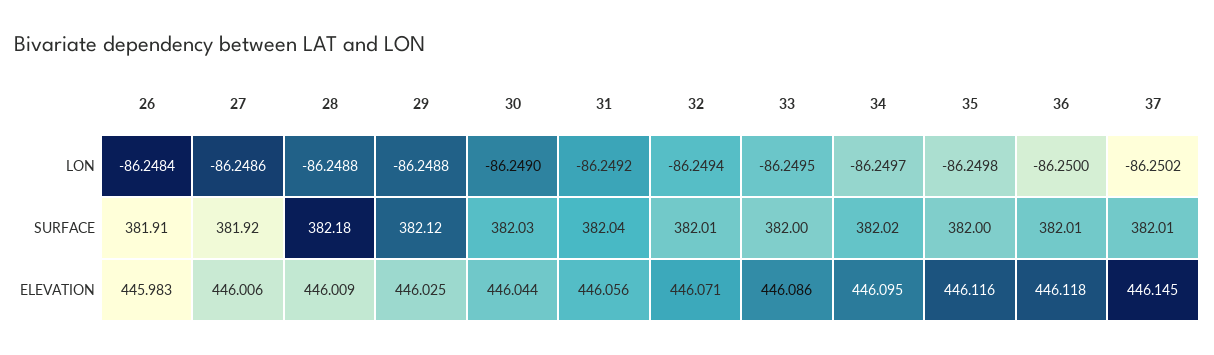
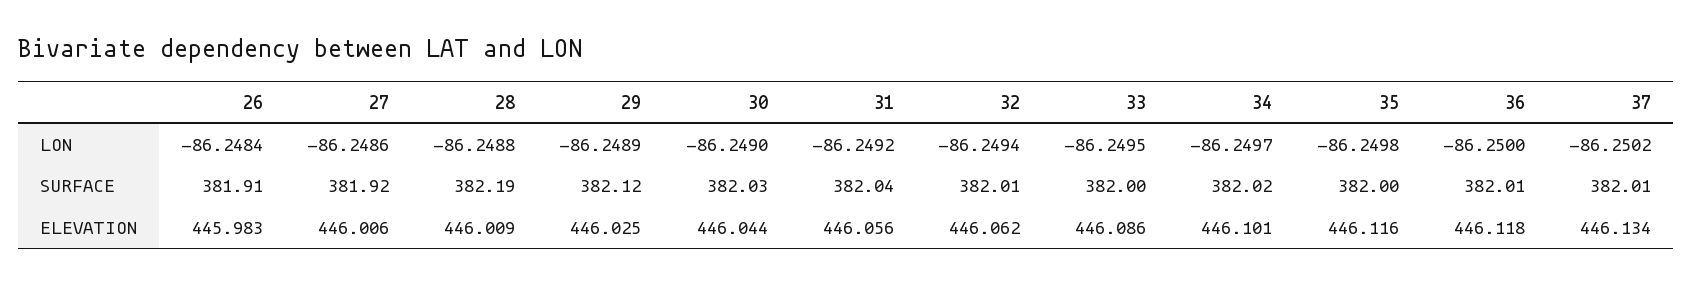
29, LON: -86.2488 -> -86.2489
28, SURFACE: 382.18 -> 382.19
32, ELEVATION: 446.071 -> 446.062
34, ELEVATION: 446.095 -> 446.101
37, ELEVATION: 446.145 -> 446.134

